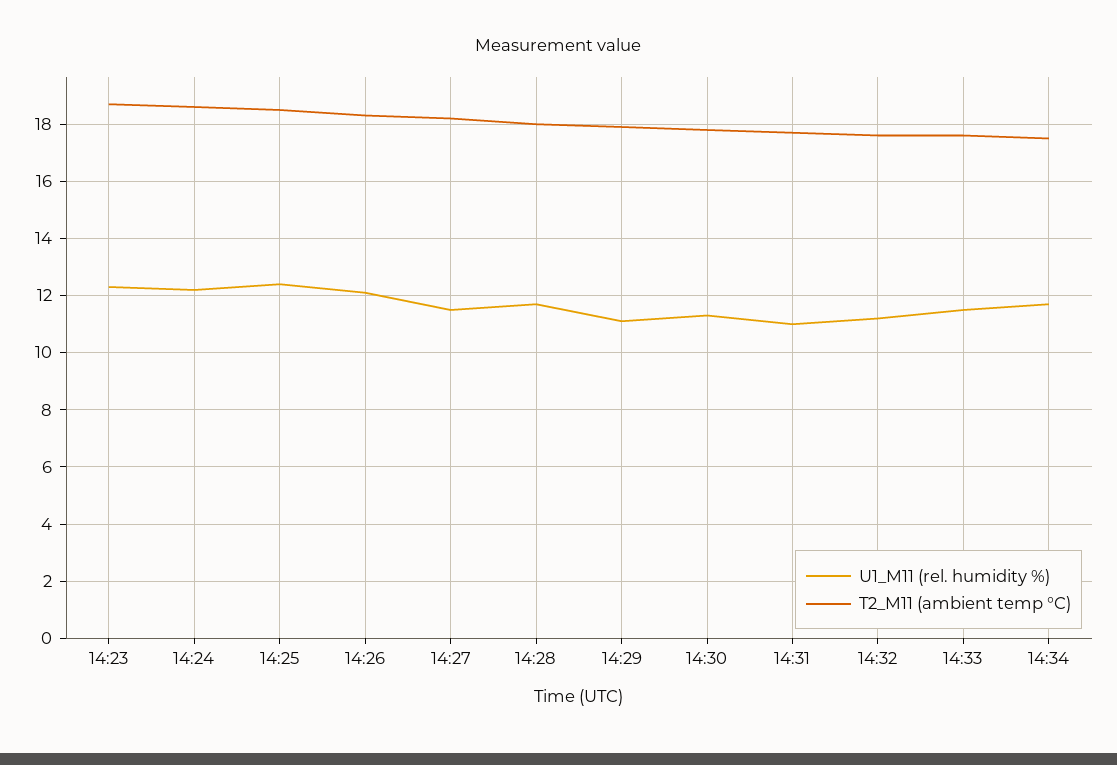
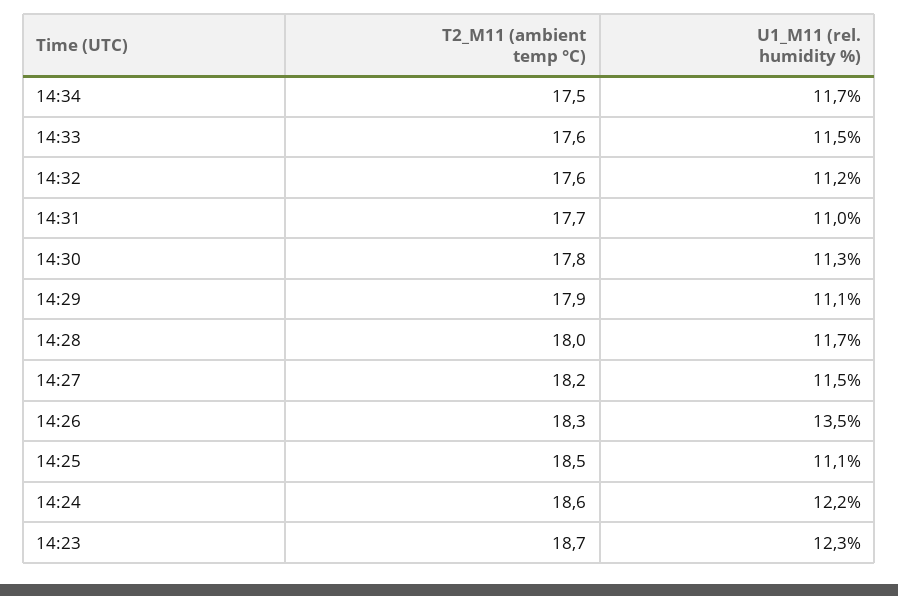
U1_M11 (rel. humidity %), 14:25: 12.5 -> 11.1
U1_M11 (rel. humidity %), 14:26: 12 -> 13.5

